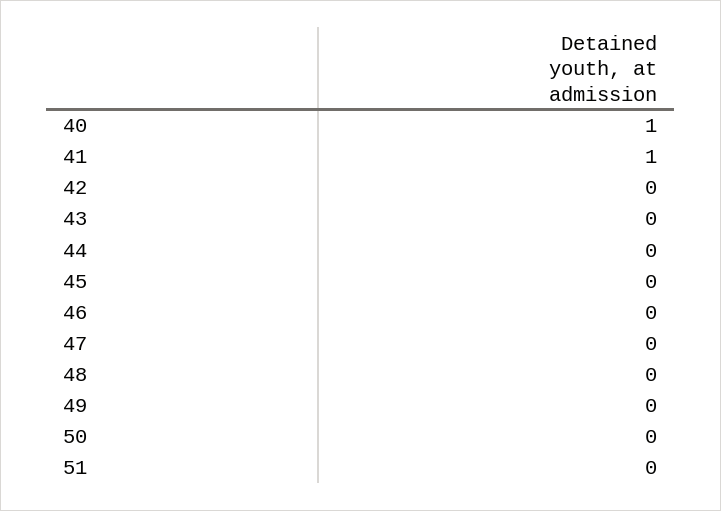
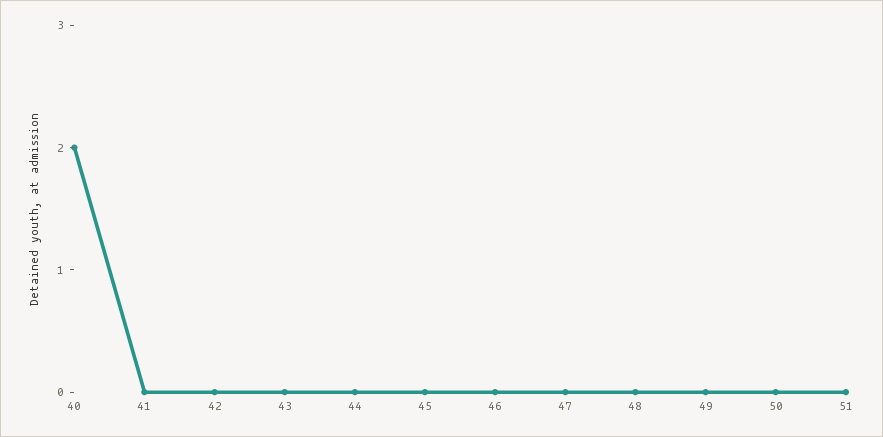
40: 1 -> 2
41: 1 -> 0

